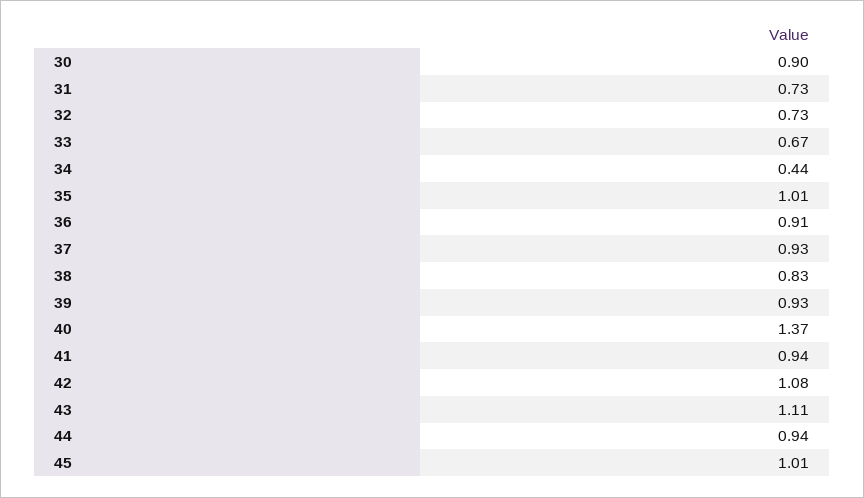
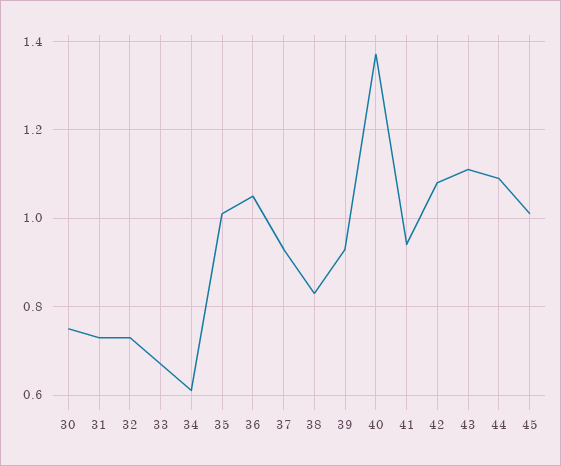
30: 0.9 -> 0.75
34: 0.44 -> 0.6
36: 0.91 -> 1.05
44: 0.94 -> 1.1

